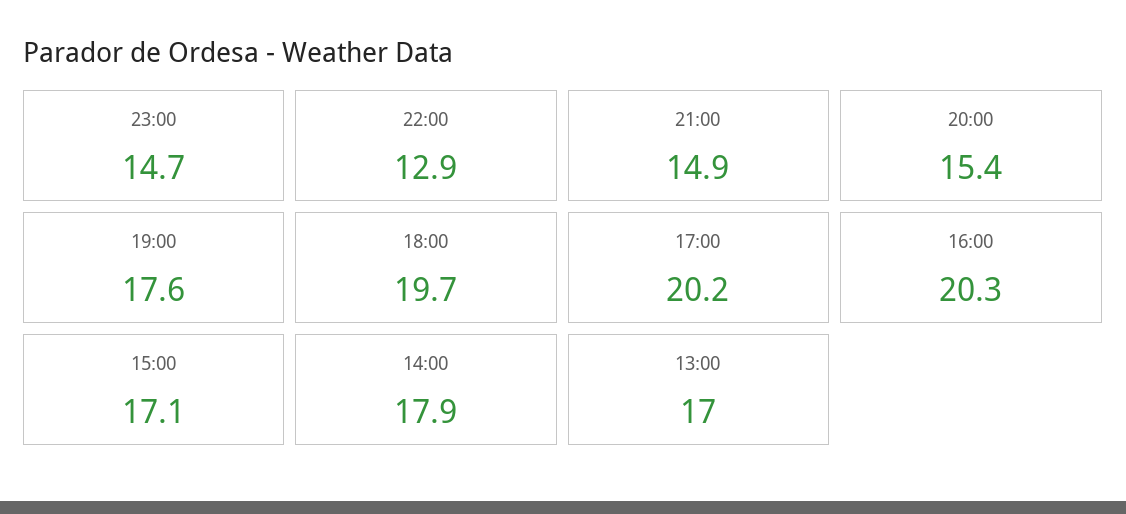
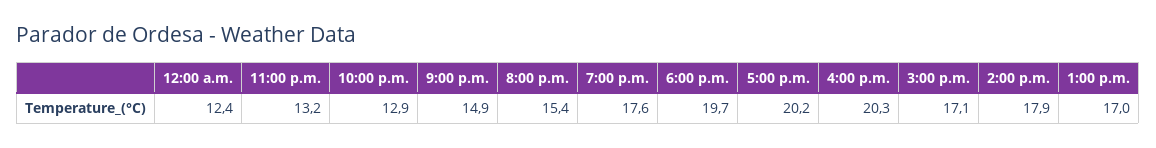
23:00: 14.7 -> 13.2
12:00 a.m.: none -> 12.4

